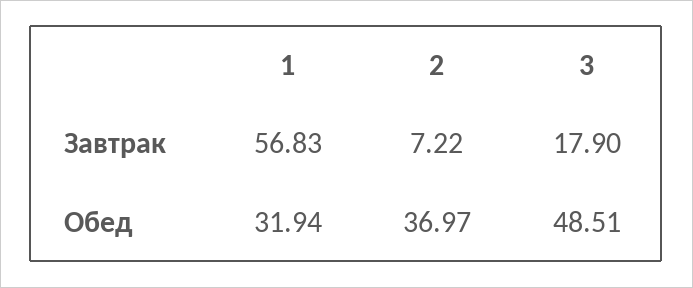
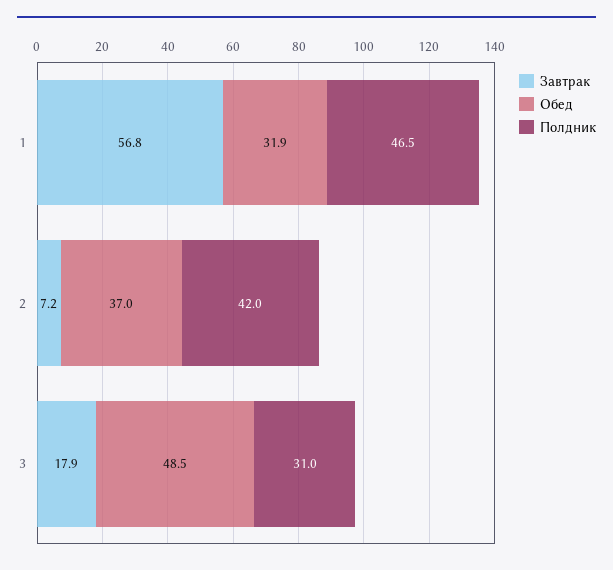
Полдник, 1: none -> 46.5
Полдник, 2: none -> 42
Полдник, 3: none -> 31

